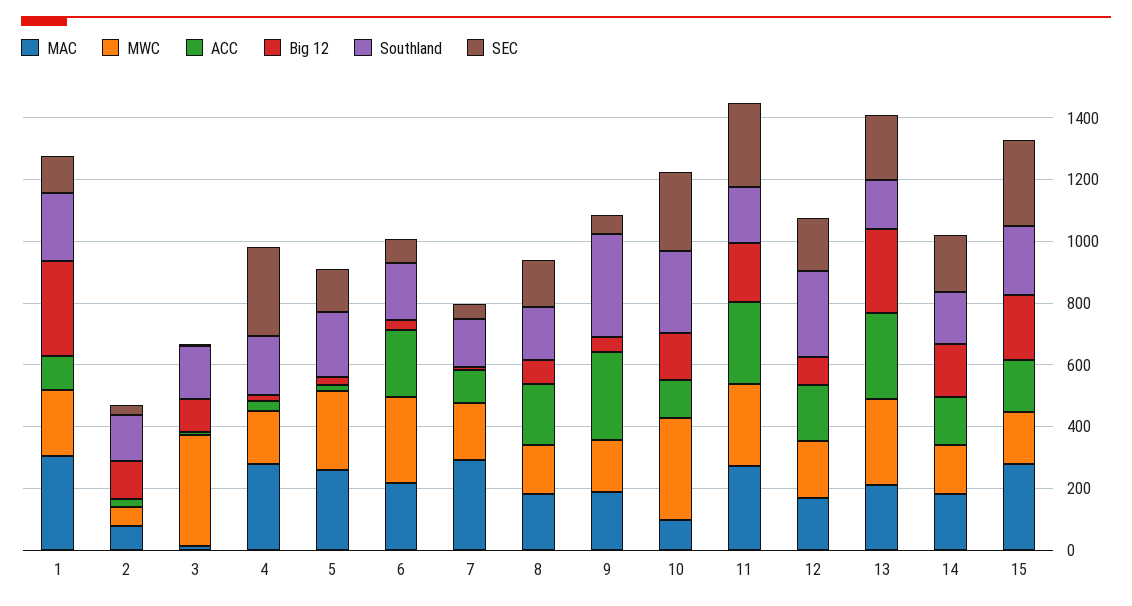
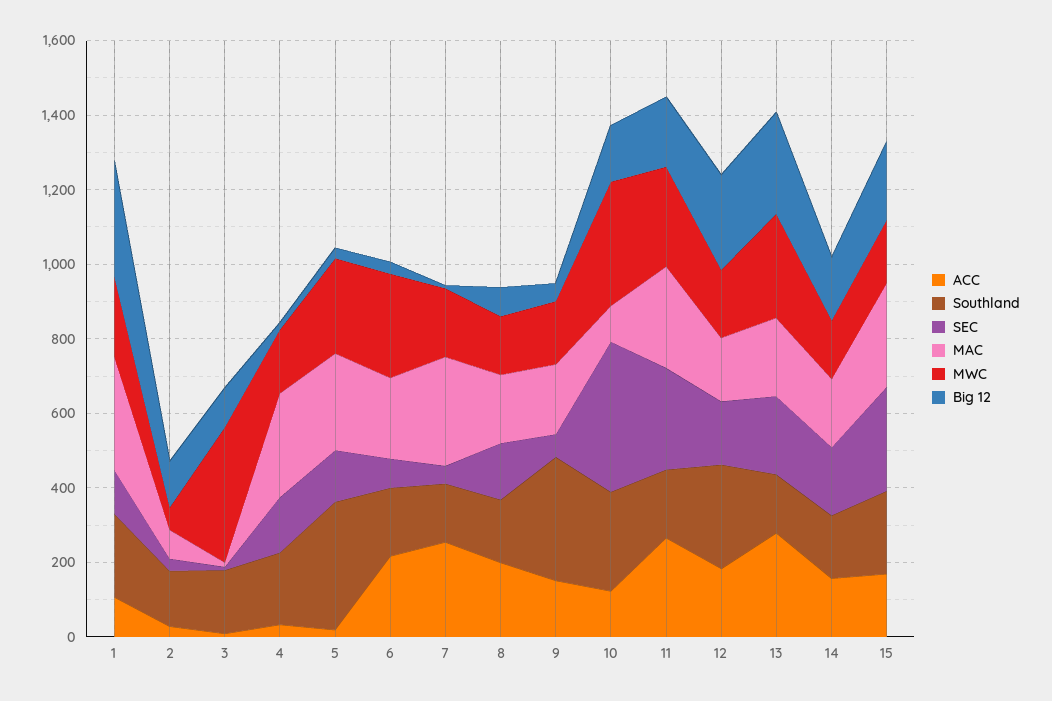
SEC, 4: 300 -> 150
Southland, 5: 200 -> 350
ACC, 7: 100 -> 250
ACC, 9: 300 -> 150
SEC, 10: 250 -> 400
Big 12, 12: 100 -> 250

